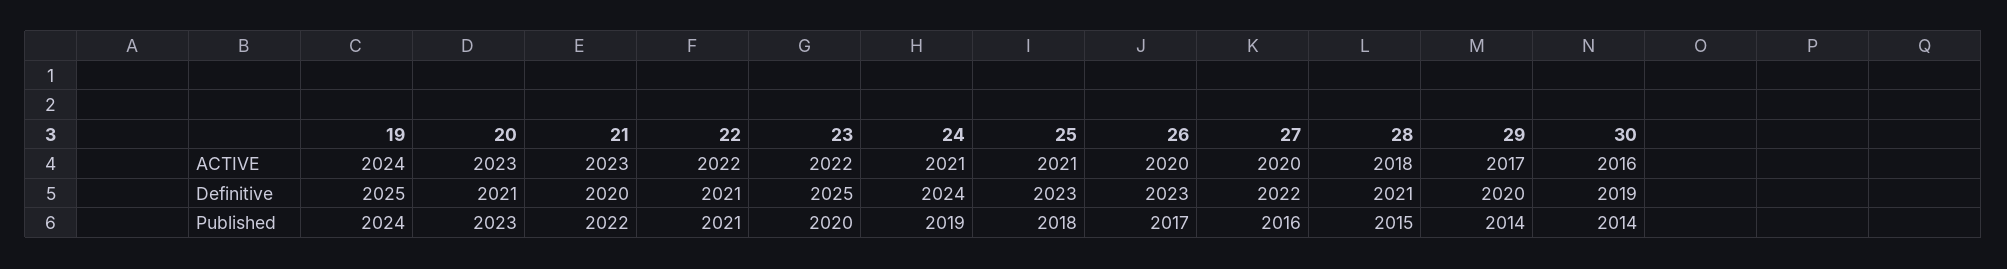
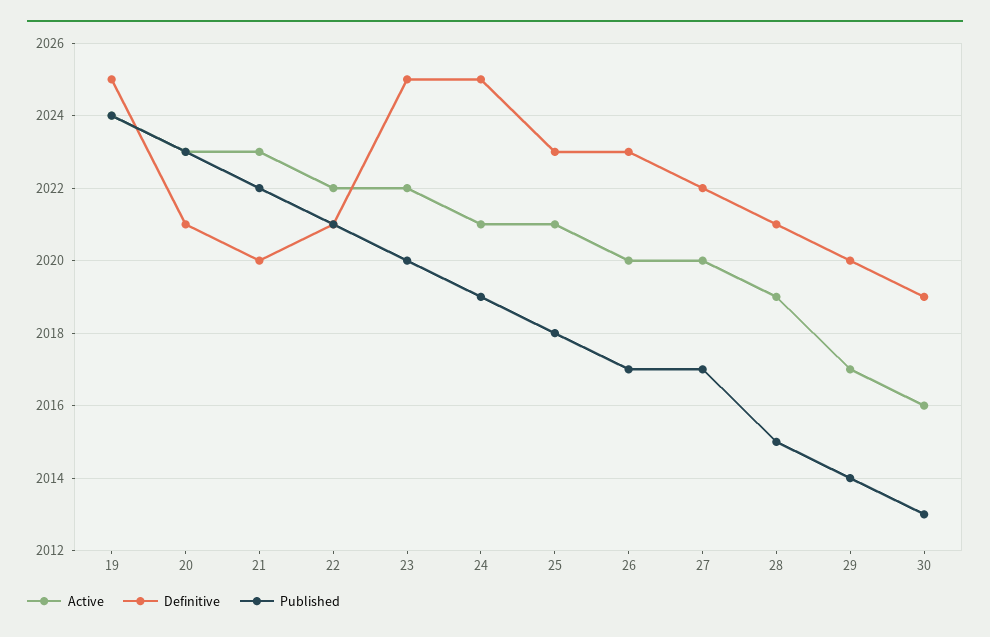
ACTIVE, 28: 2018 -> 2019
Definitive, 24: 2024 -> 2025
Published, 27: 2016 -> 2017
Published, 30: 2014 -> 2013

